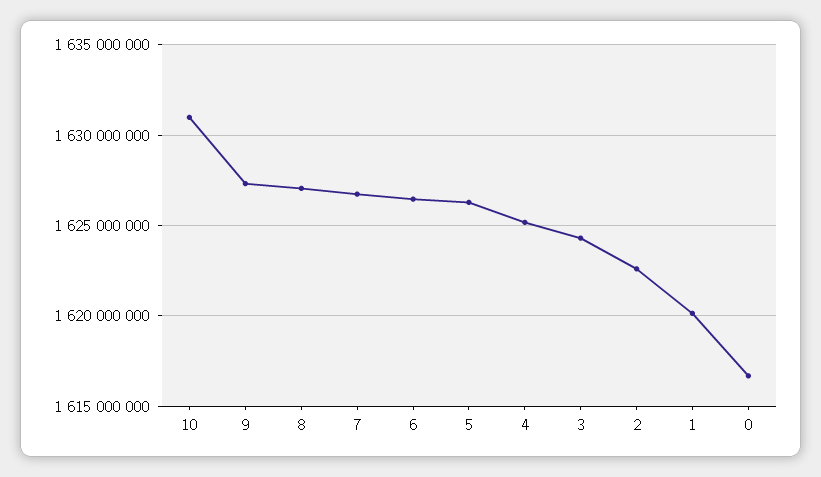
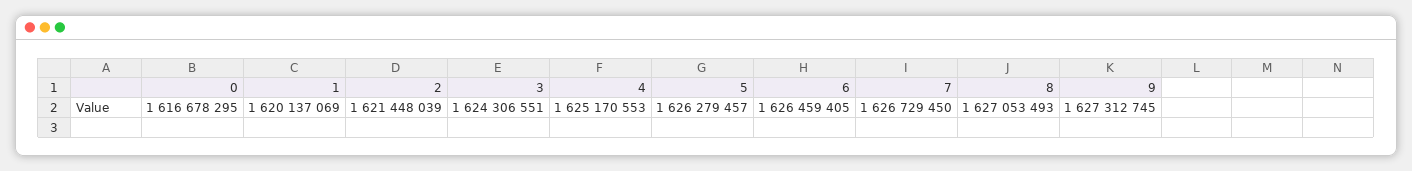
10: 1631000000 -> none
2: 1622500000 -> 1621448039

